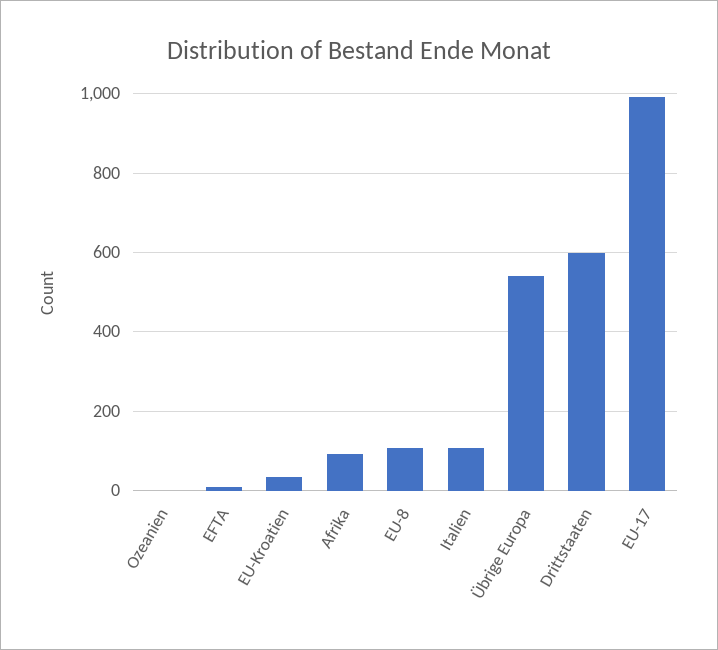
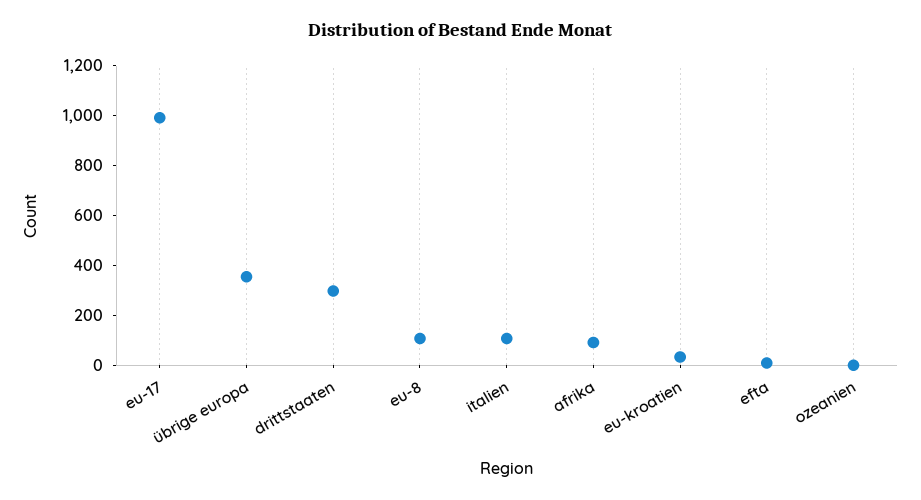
Übrige Europa: 540 -> 350
Drittstaaten: 600 -> 300

